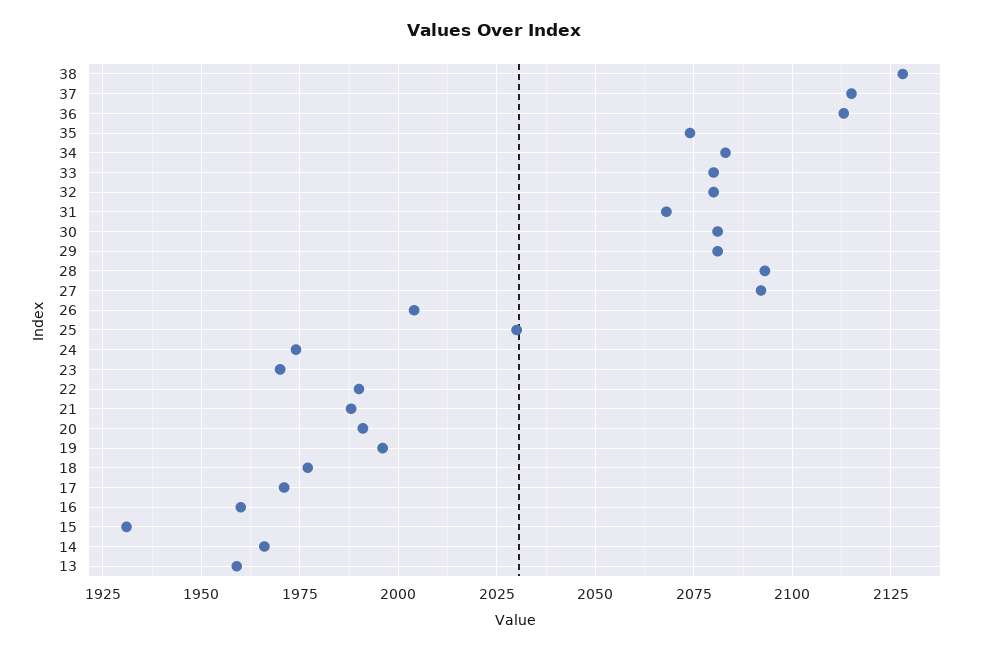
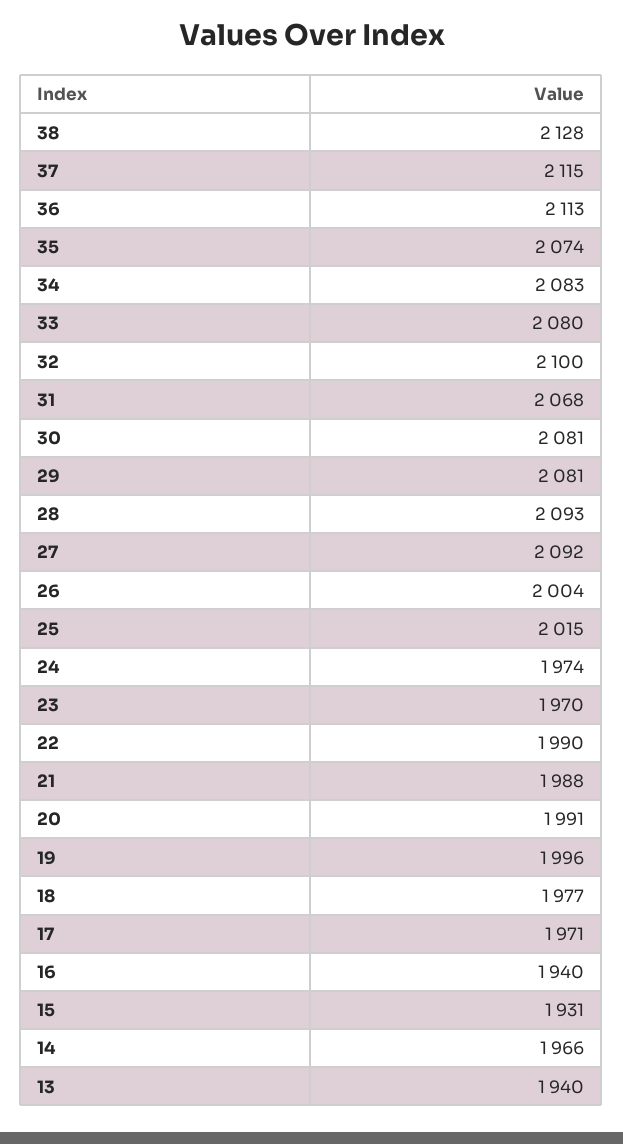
32: 2080 -> 2100
25: 2030 -> 2015
16: 1960 -> 1940
13: 1960 -> 1940

